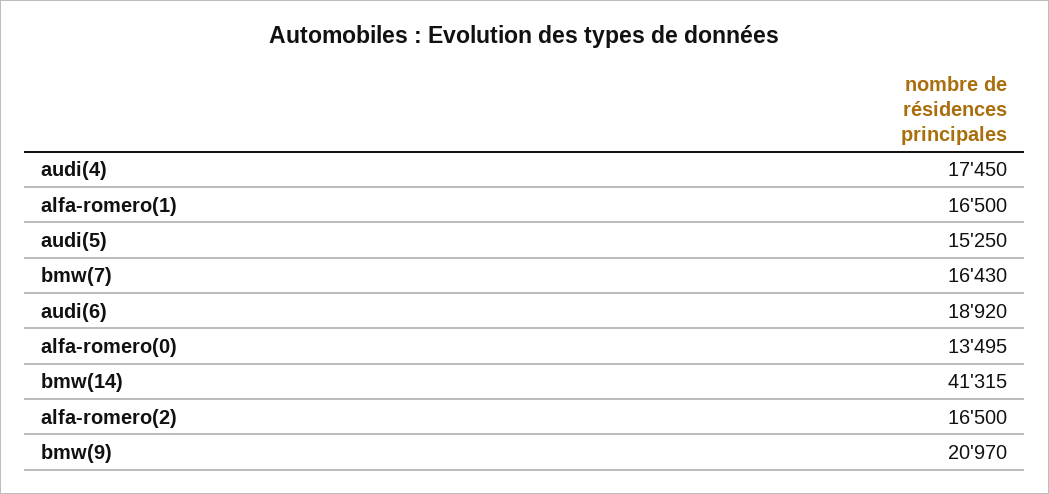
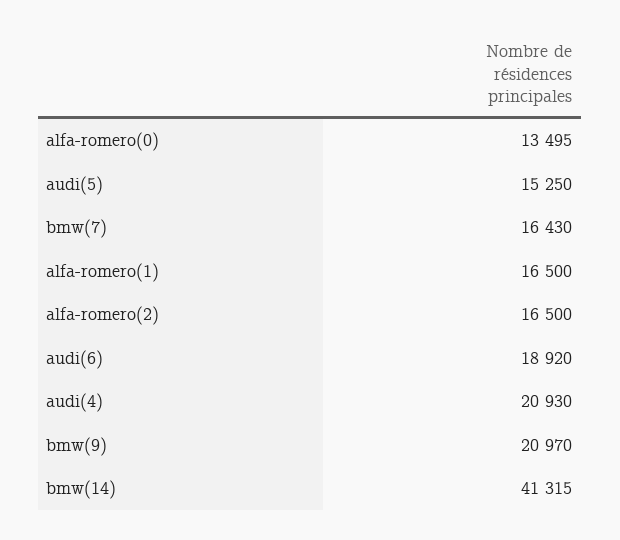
audi(4): 17450 -> 20930

